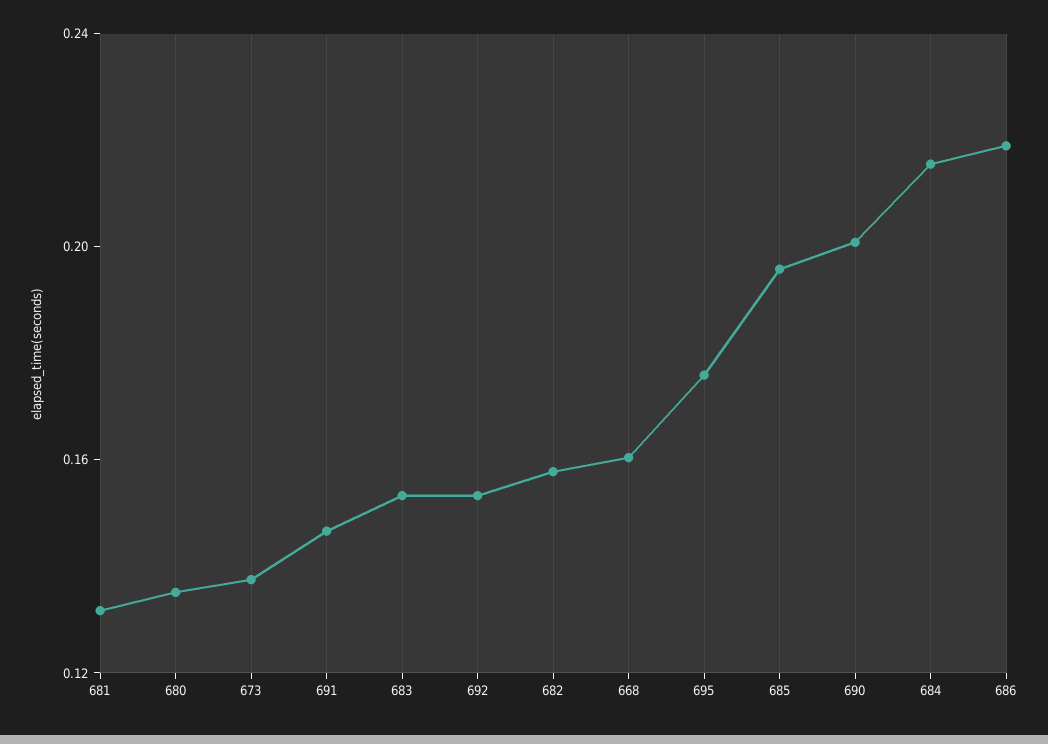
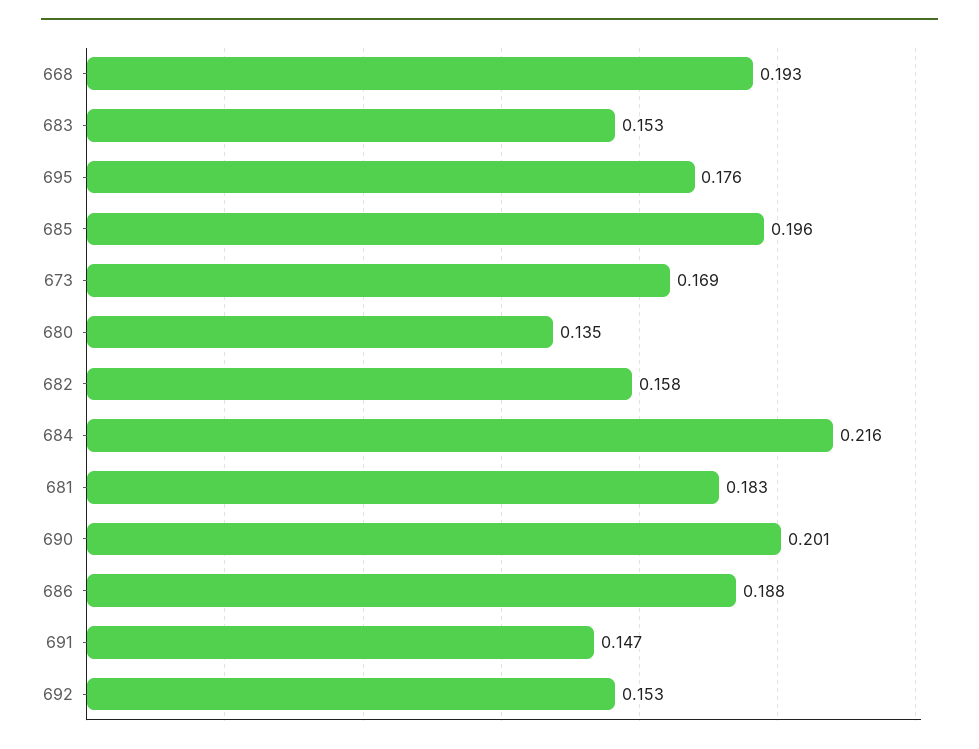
681: 0.13 -> 0.183
673: 0.14 -> 0.169
668: 0.16 -> 0.193
686: 0.22 -> 0.188

